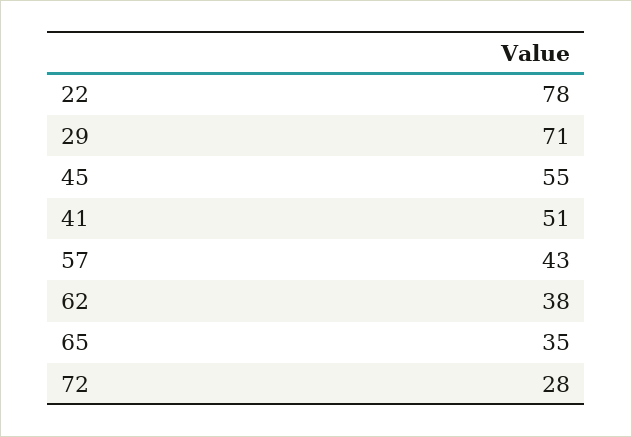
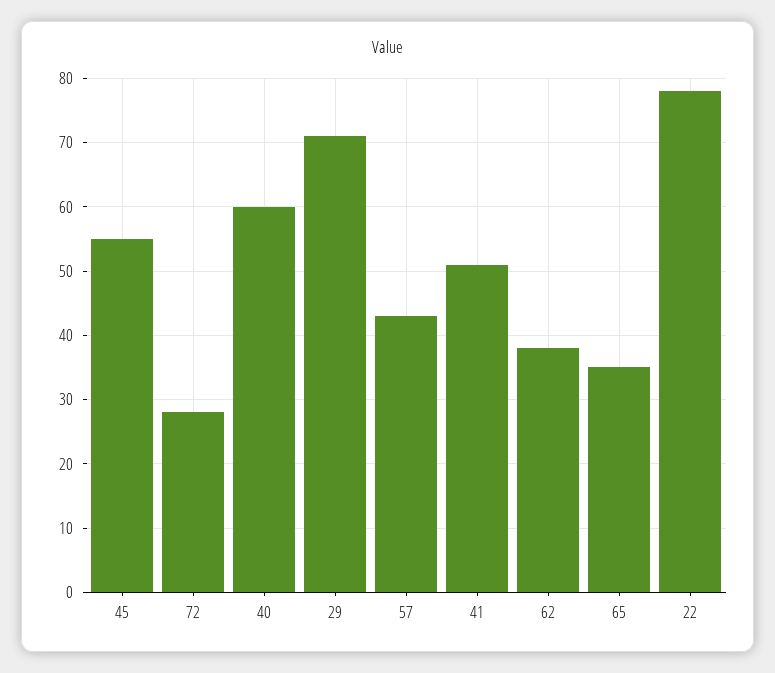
40: none -> 60

